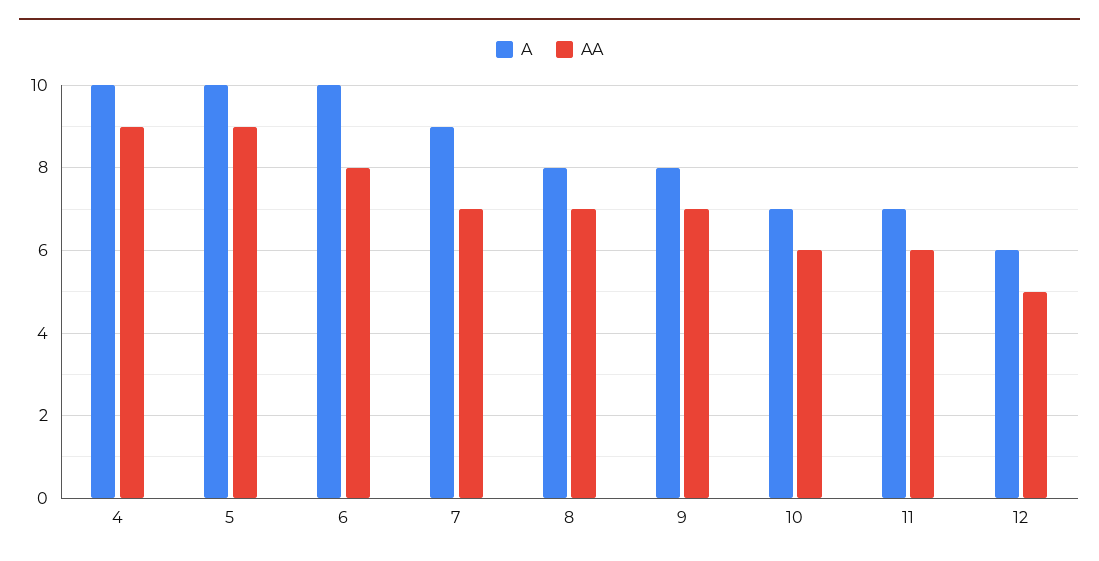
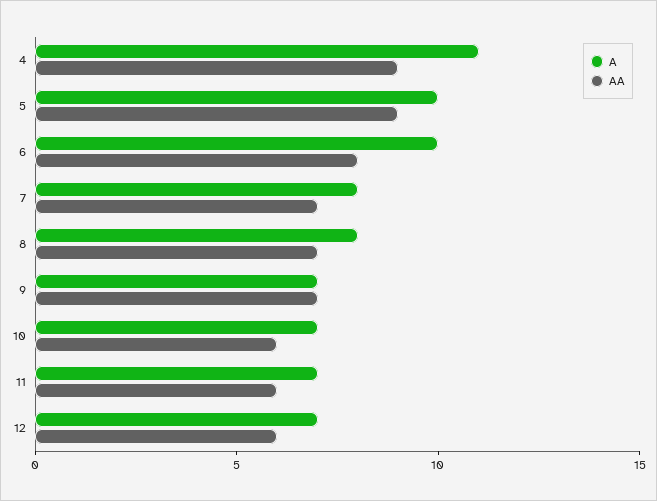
A, 4: 10 -> 11
A, 7: 9 -> 8
A, 9: 8 -> 7
A, 12: 6 -> 7
AA, 12: 5 -> 6

